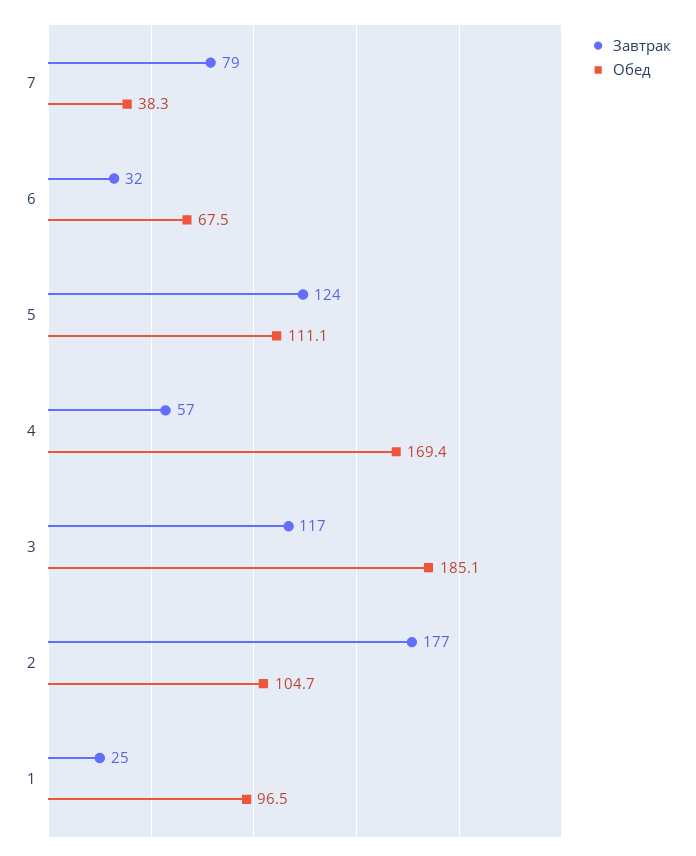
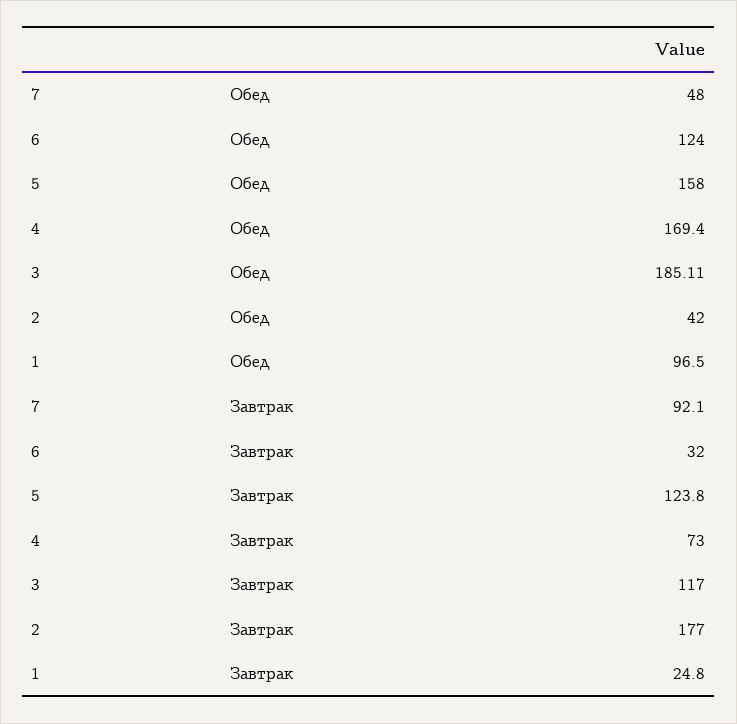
Завтрак, 7: 79 -> 92.1
Обед, 7: 38.3 -> 48
Обед, 6: 67.5 -> 124
Обед, 5: 111.1 -> 158
Завтрак, 4: 57 -> 73
Обед, 2: 104.7 -> 42

